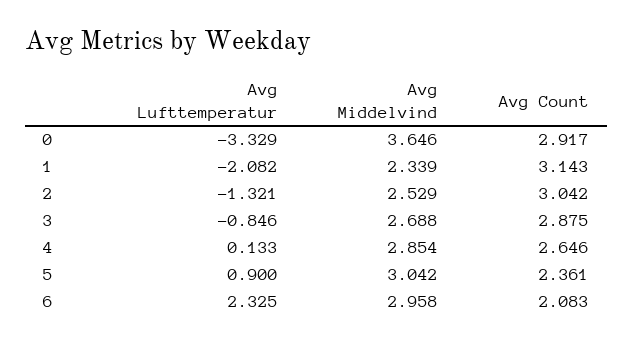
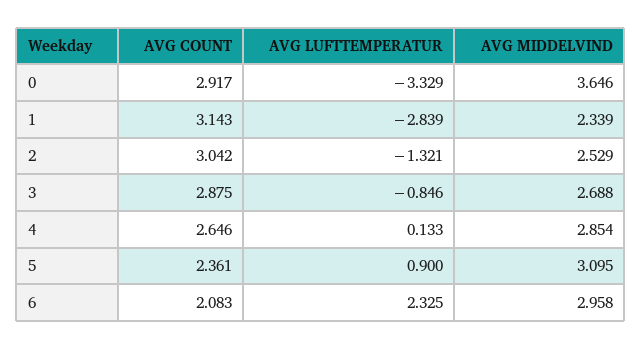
Avg Lufttemperatur, 1: -2.082 -> -2.839
Avg Middelvind, 5: 3.042 -> 3.095

